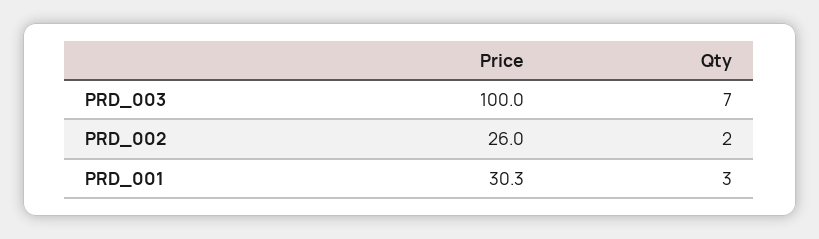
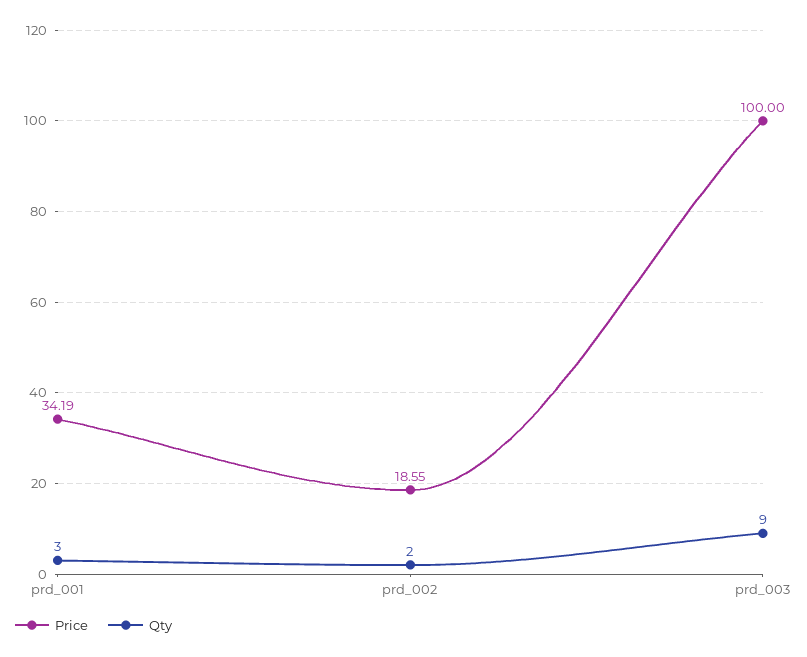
Qty, PRD_003: 7 -> 9
Price, PRD_002: 26 -> 18.55
Price, PRD_001: 30.3 -> 34.19

